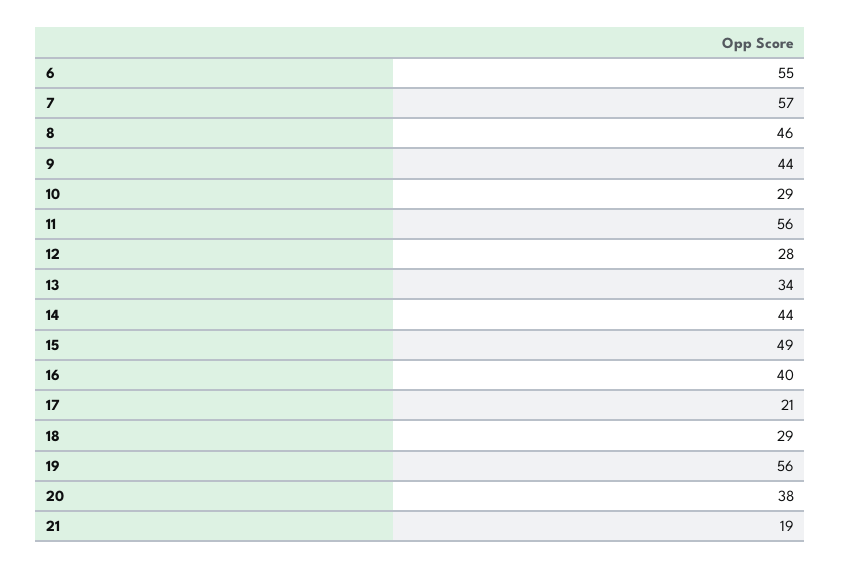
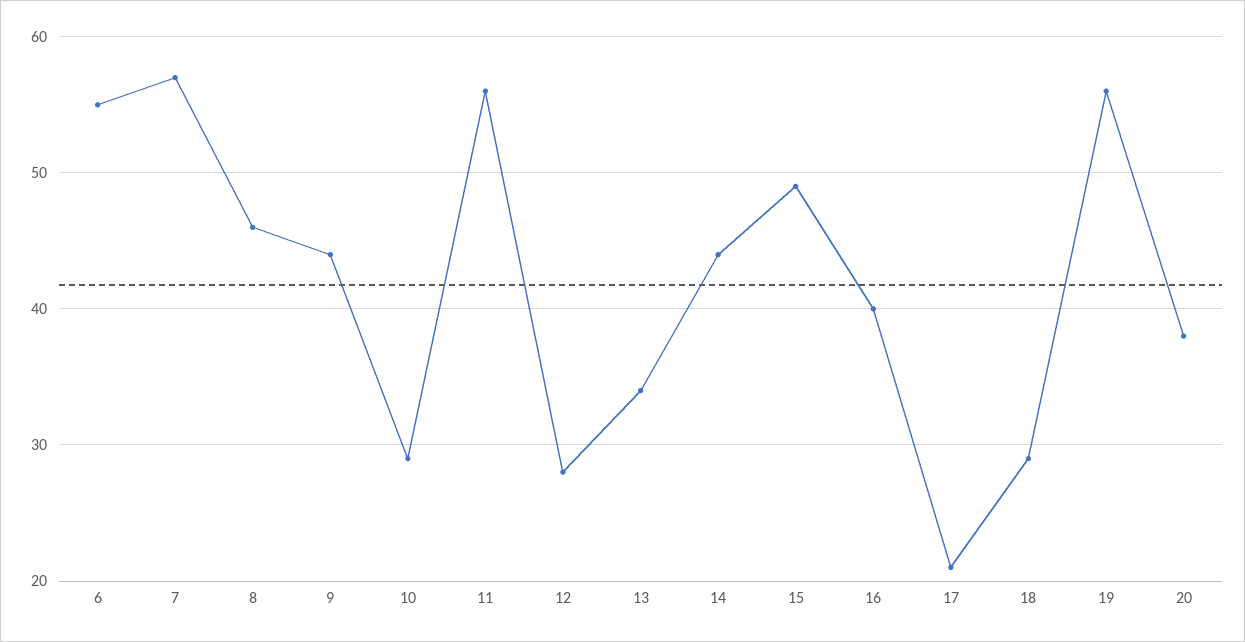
21: 19 -> none

